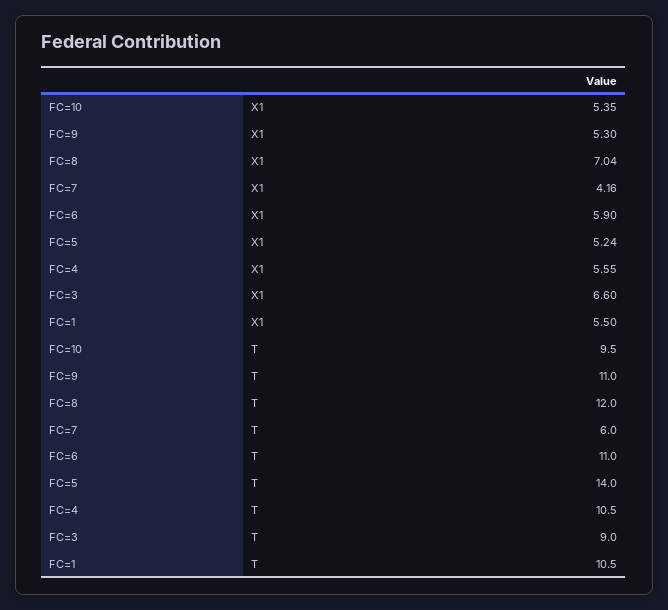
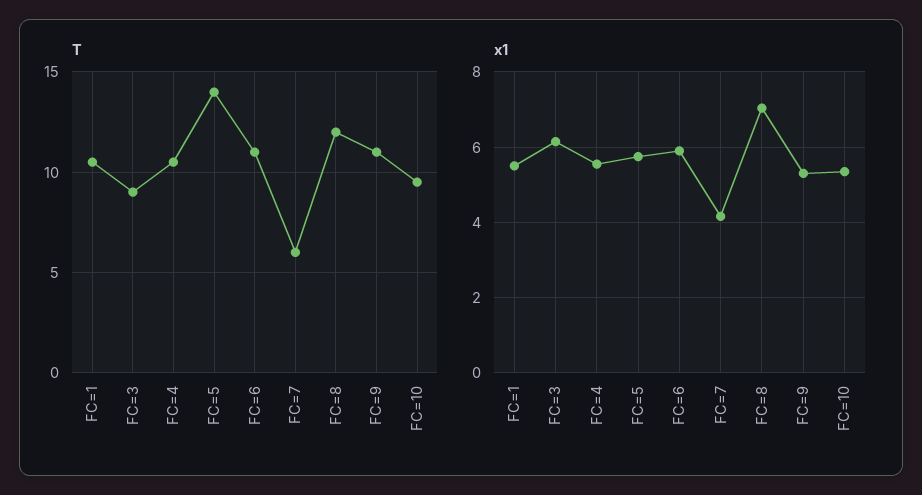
X1, FC=5: 5.24 -> 5.8
X1, FC=3: 6.6 -> 6.2

